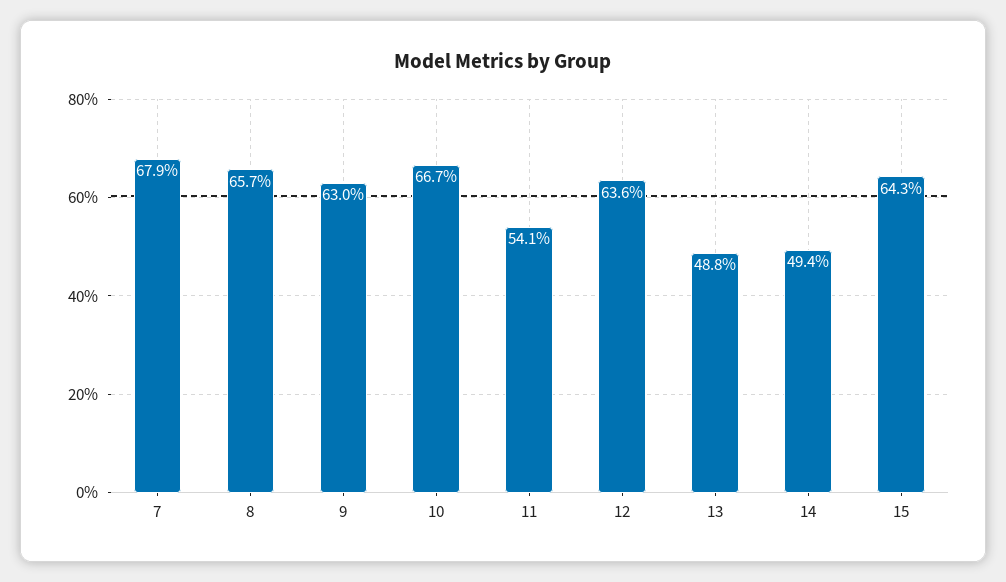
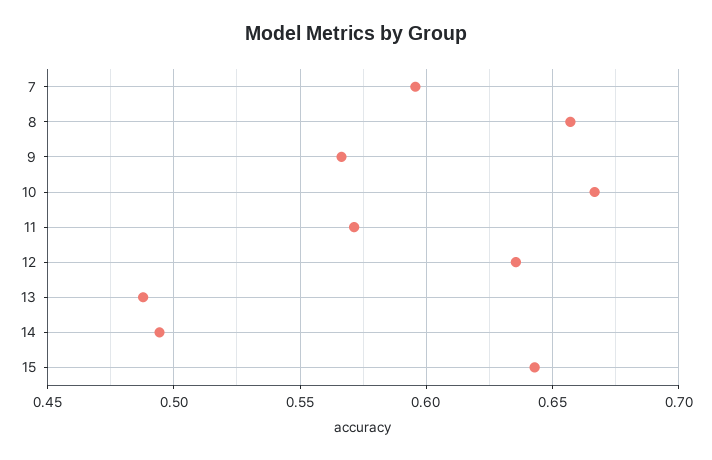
7: 0.679 -> 0.595
9: 0.63 -> 0.565
11: 0.541 -> 0.57

